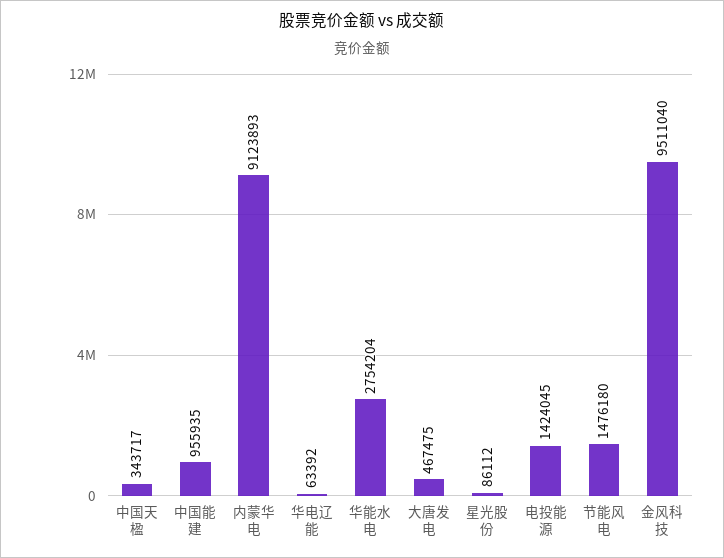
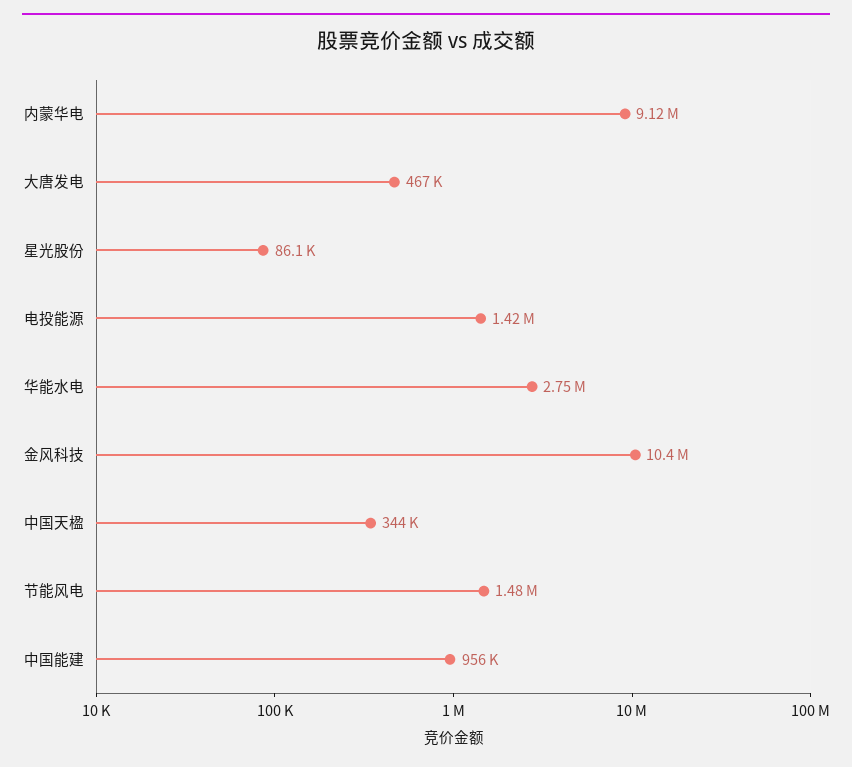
华电辽能: 63392 -> none
金风科技: 9511040 -> 10400000

